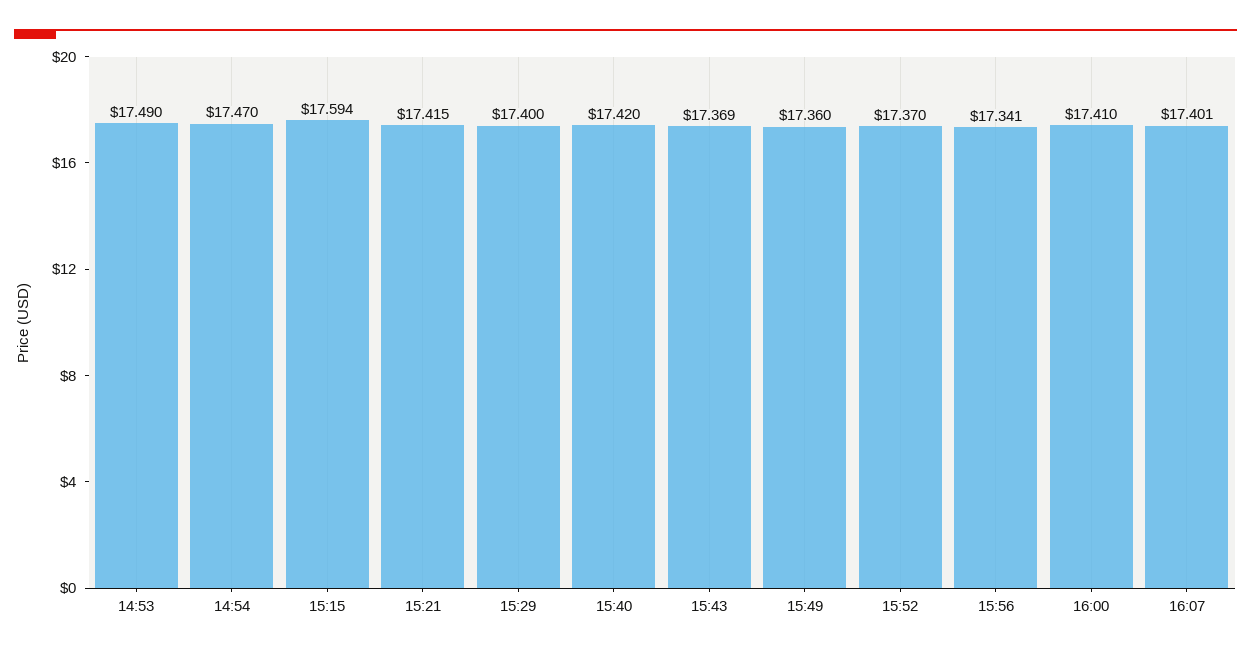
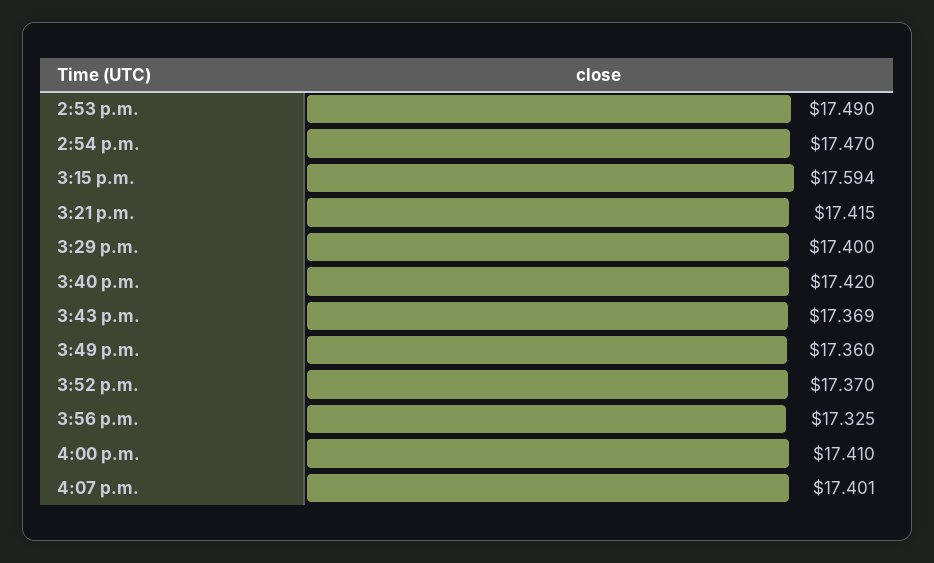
15:56: 17.341 -> 17.325

